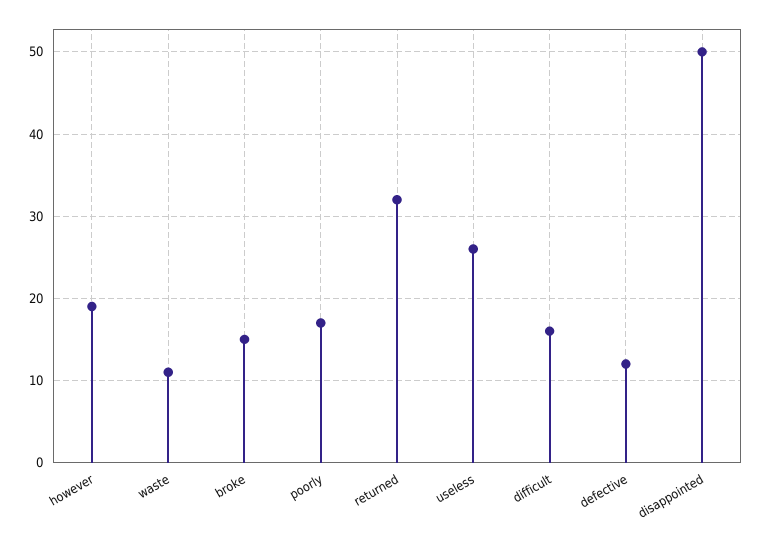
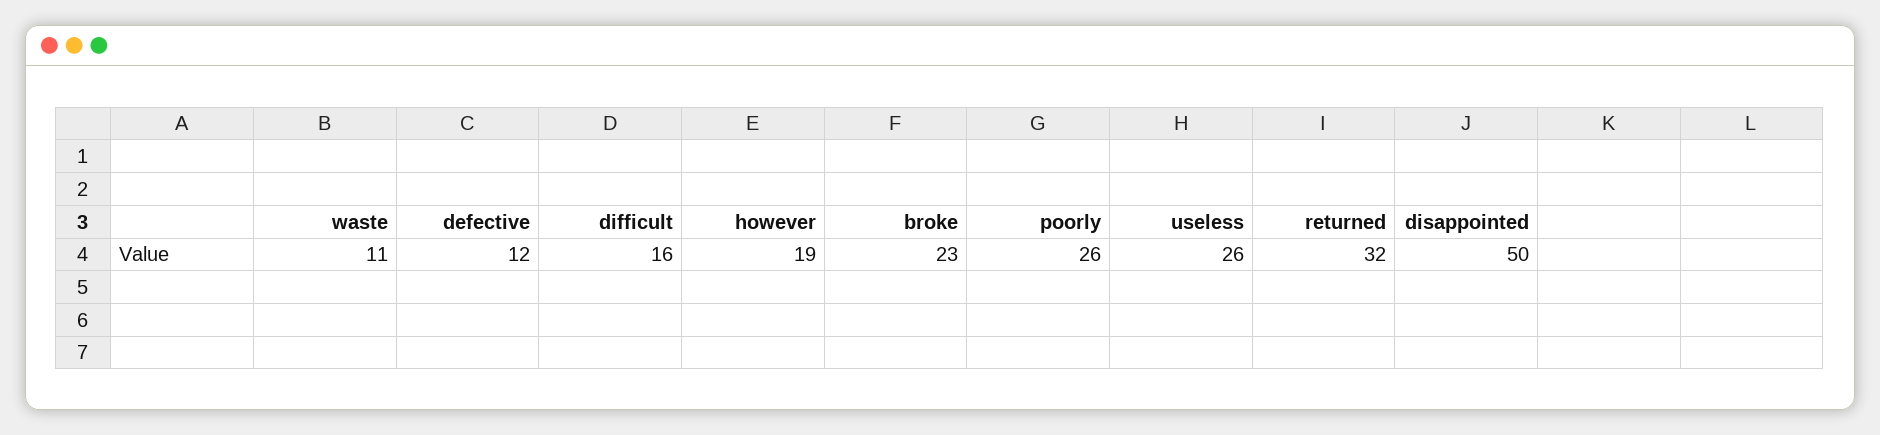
broke: 15 -> 23
poorly: 17 -> 26

